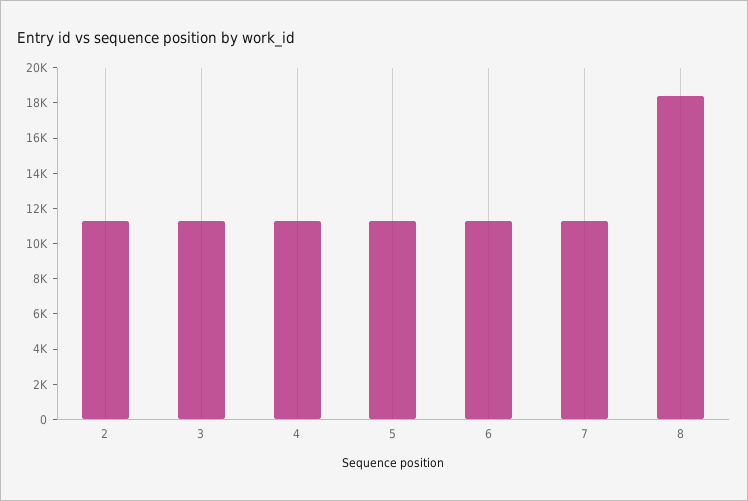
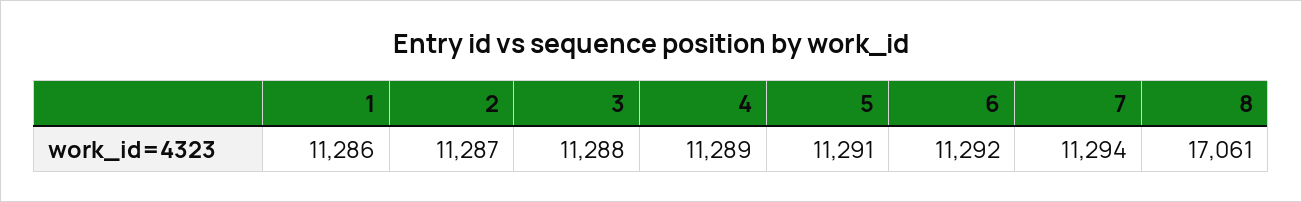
8: 18500 -> 17061
1: none -> 11286

